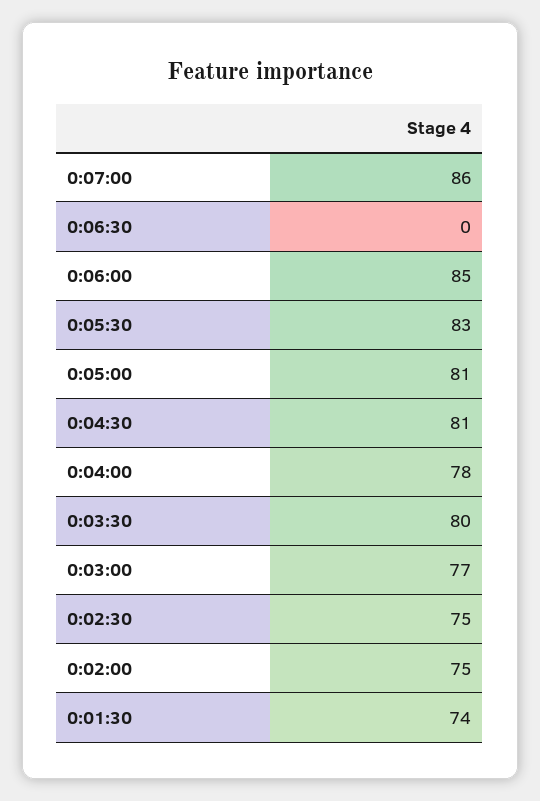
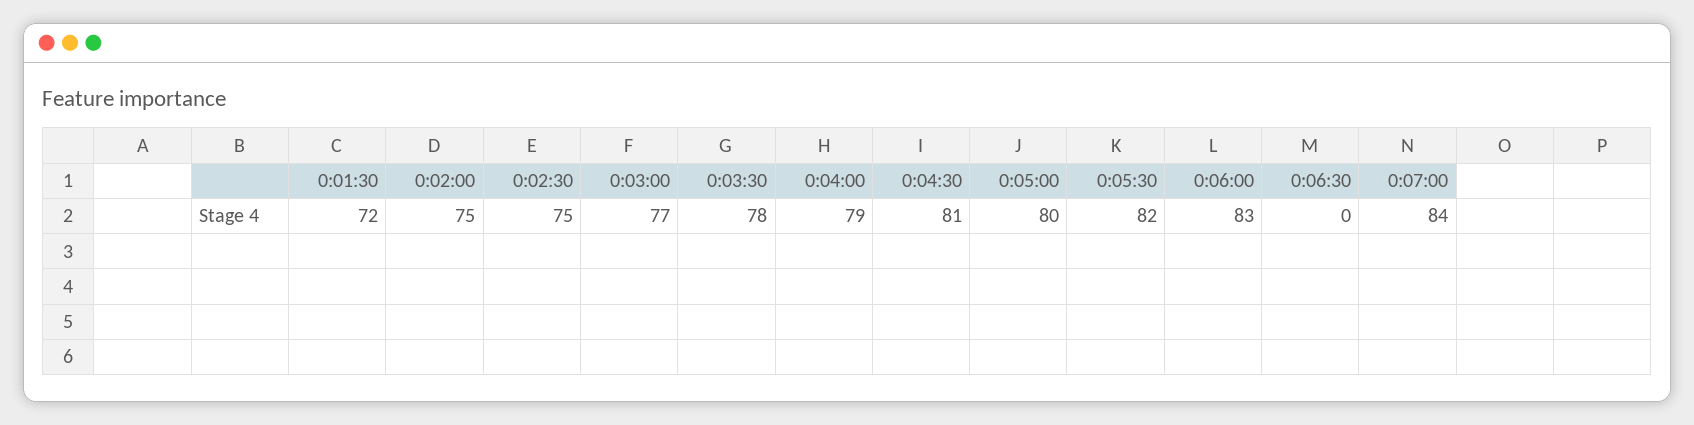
0:07:00: 86 -> 84
0:06:00: 85 -> 83
0:05:30: 83 -> 82
0:05:00: 81 -> 80
0:04:00: 78 -> 79
0:03:30: 80 -> 78
0:01:30: 74 -> 72

